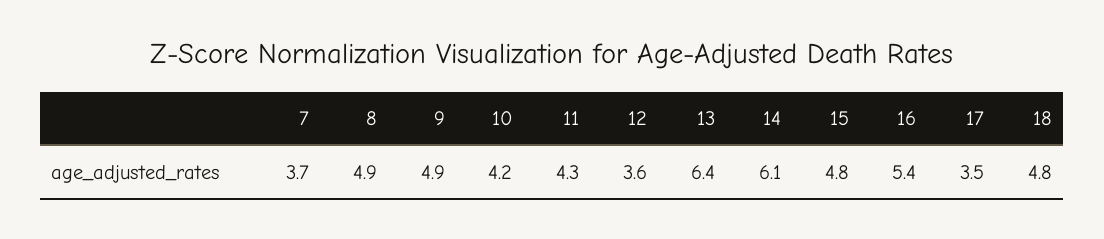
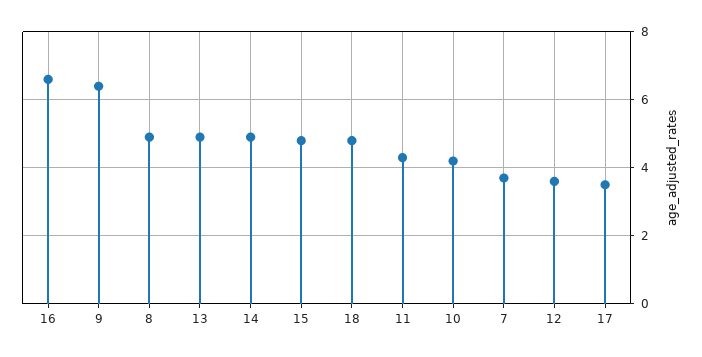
9: 4.9 -> 6.5
13: 6.4 -> 5
14: 6.1 -> 5
16: 5.4 -> 6.5

